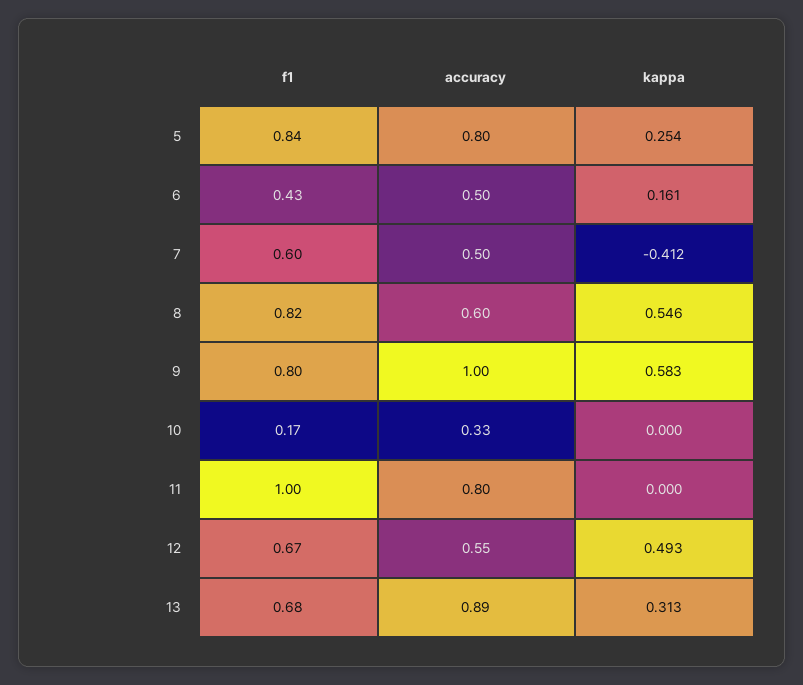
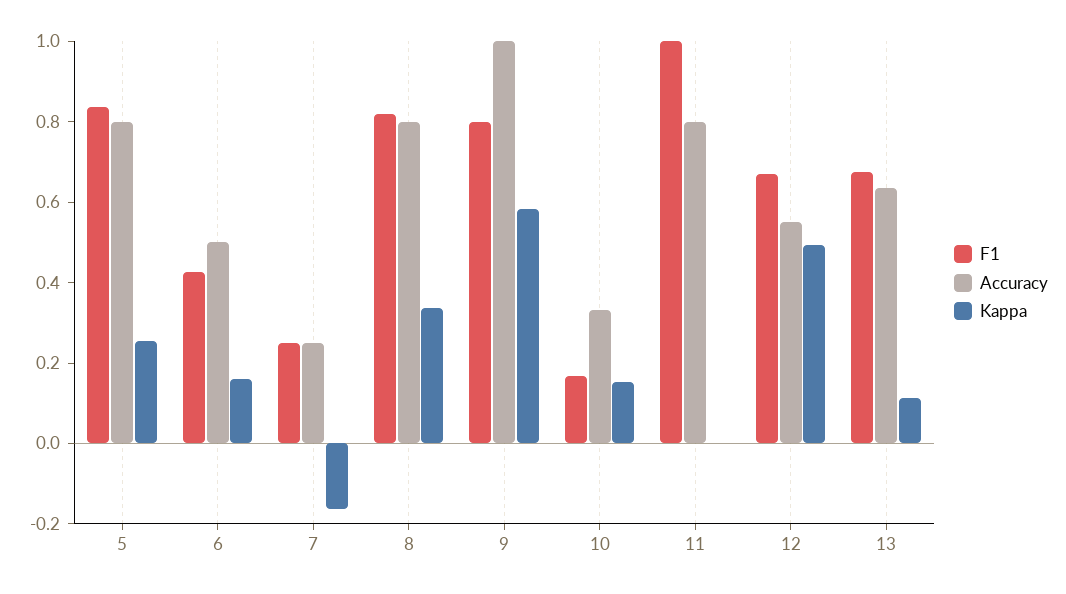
f1, 7: 0.6 -> 0.25
accuracy, 7: 0.5 -> 0.25
kappa, 7: -0.412 -> -0.15
accuracy, 8: 0.6 -> 0.8
kappa, 8: 0.546 -> 0.35
kappa, 10: 0 -> 0.15
accuracy, 13: 0.89 -> 0.65
kappa, 13: 0.313 -> 0.1

